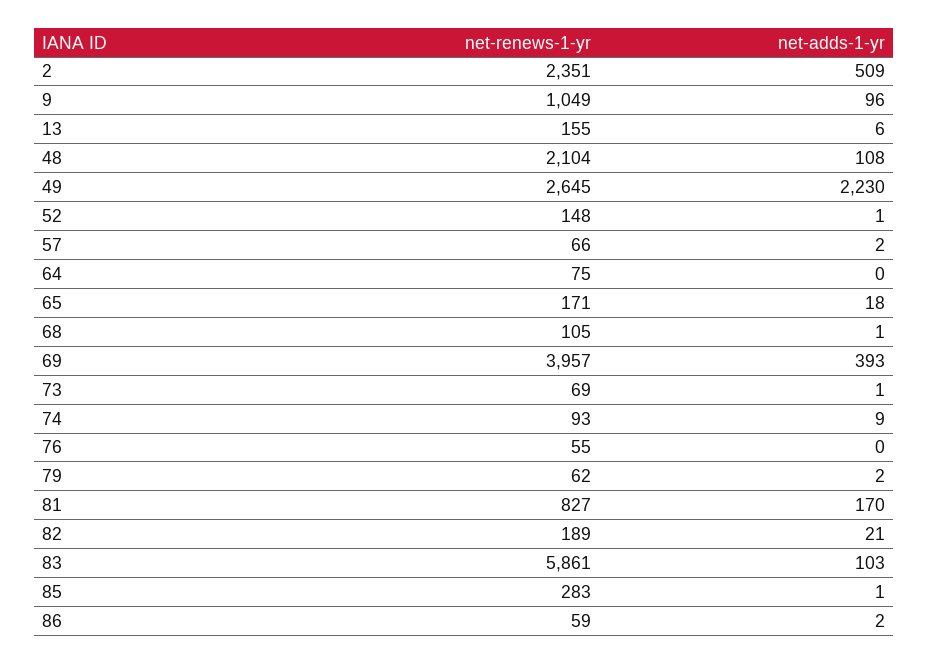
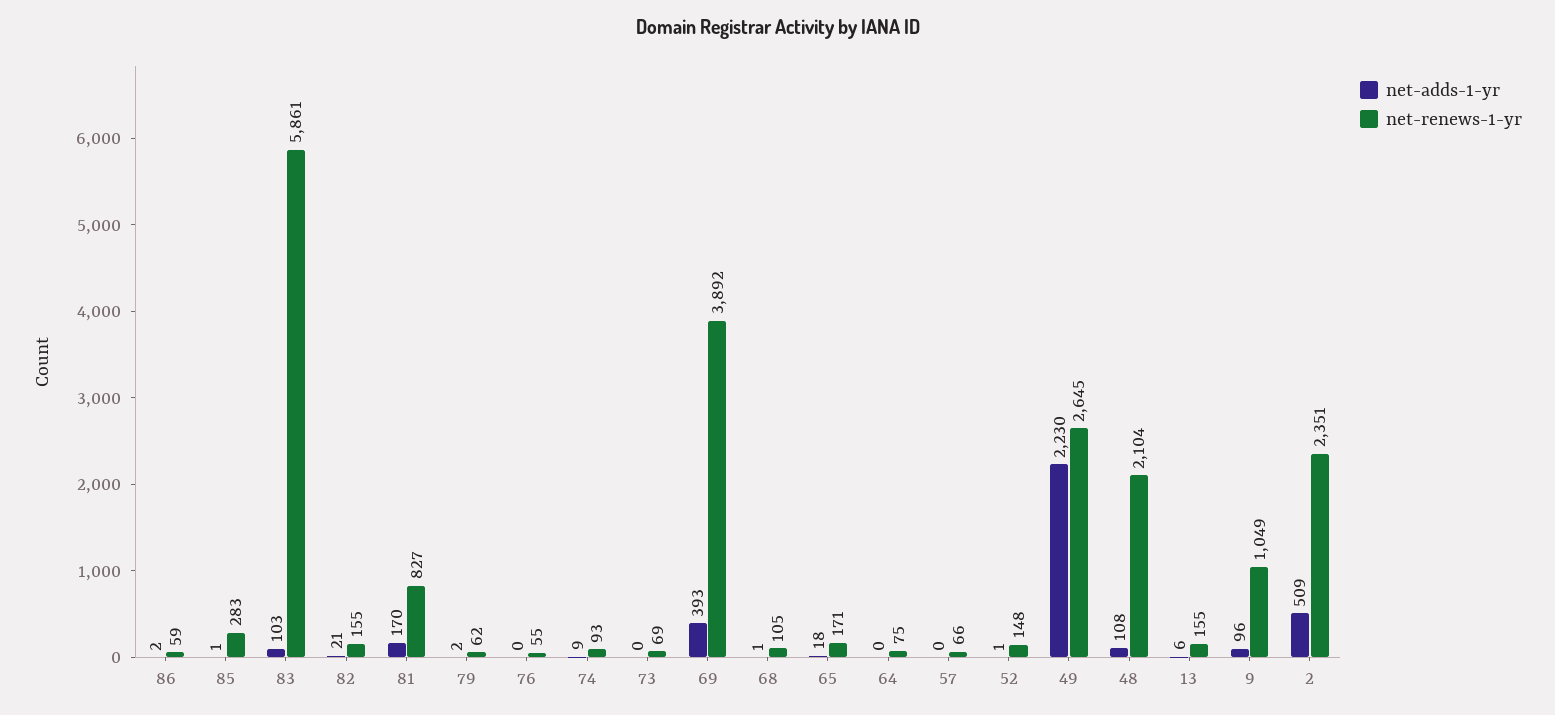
net-adds-1-yr, 57: 2 -> 0
net-renews-1-yr, 69: 3957 -> 3892
net-adds-1-yr, 73: 1 -> 0
net-renews-1-yr, 82: 189 -> 155

